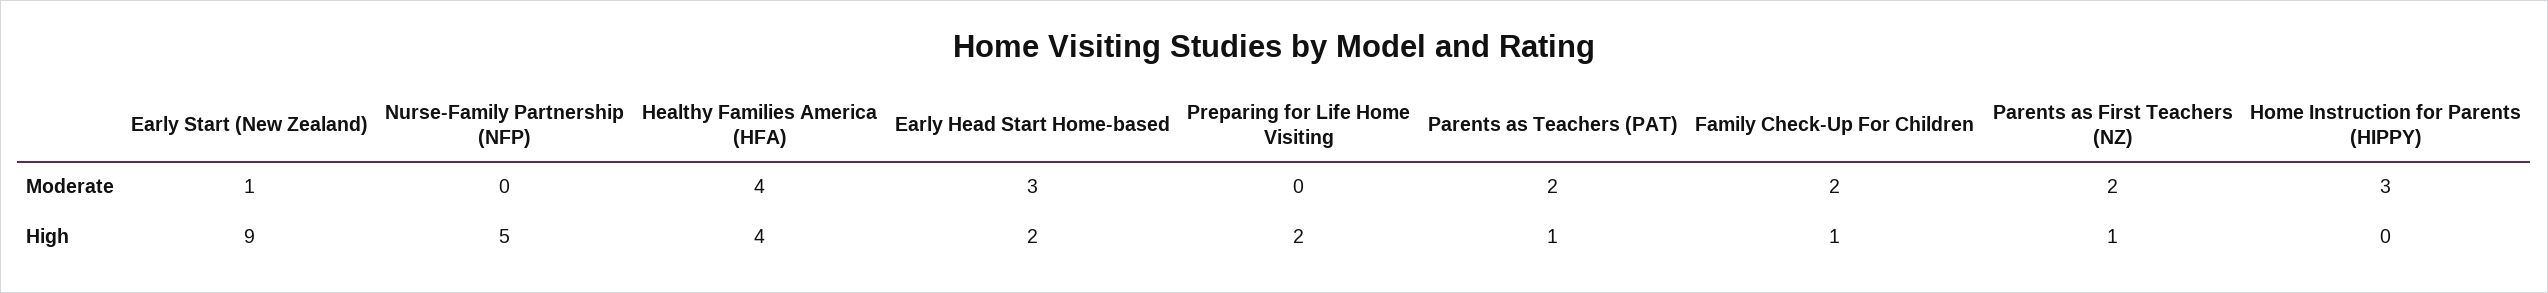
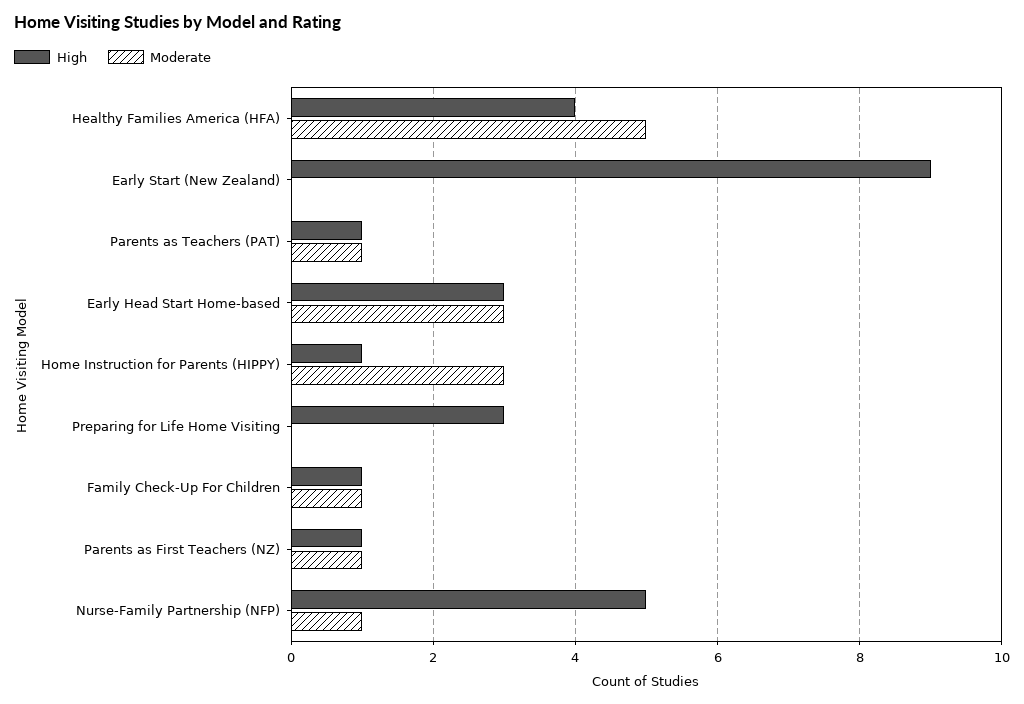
Moderate, Early Start (New Zealand): 1 -> 0
Moderate, Nurse-Family Partnership (NFP): 0 -> 1
Moderate, Healthy Families America (HFA): 4 -> 5
Moderate, Parents as Teachers (PAT): 2 -> 1
Moderate, Family Check-Up For Children: 2 -> 1
Moderate, Parents as First Teachers (NZ): 2 -> 1
High, Early Head Start Home-based: 2 -> 3
High, Preparing for Life Home Visiting: 2 -> 3
High, Home Instruction for Parents (HIPPY): 0 -> 1

